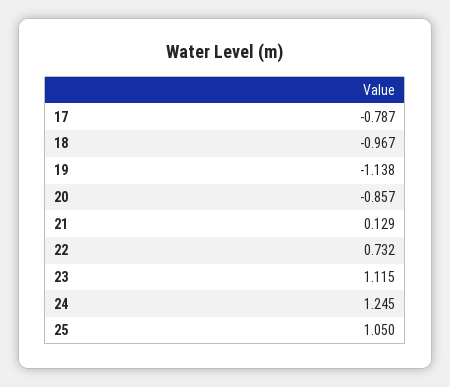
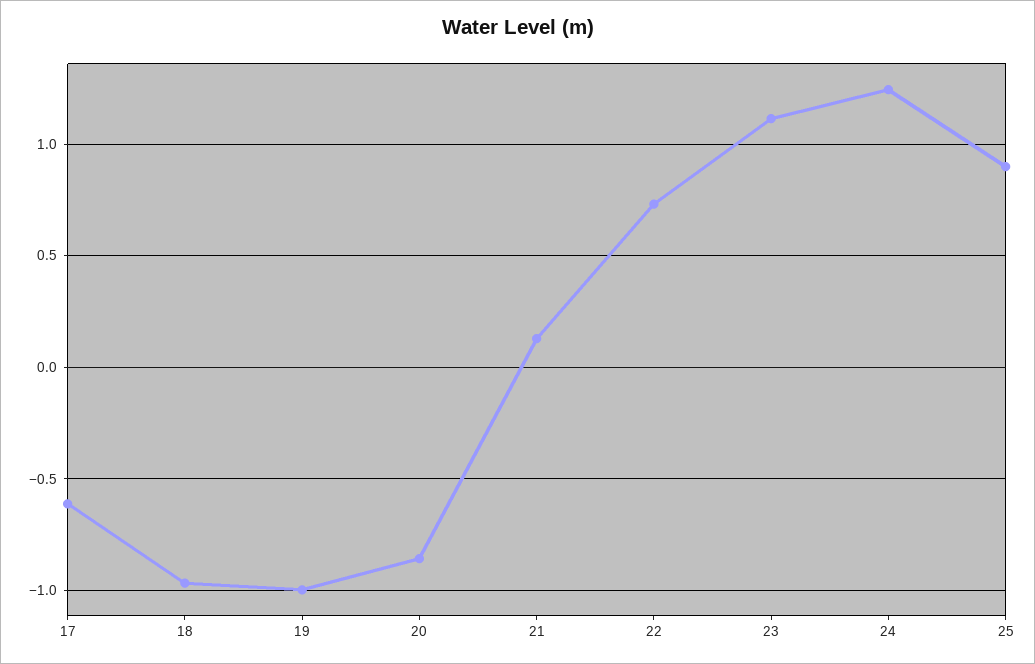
17: -0.787 -> -0.6
19: -1.138 -> -1
25: 1.05 -> 0.9

